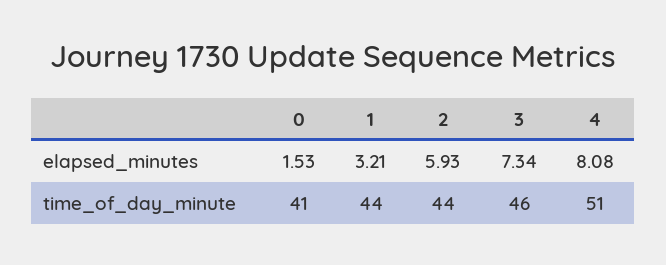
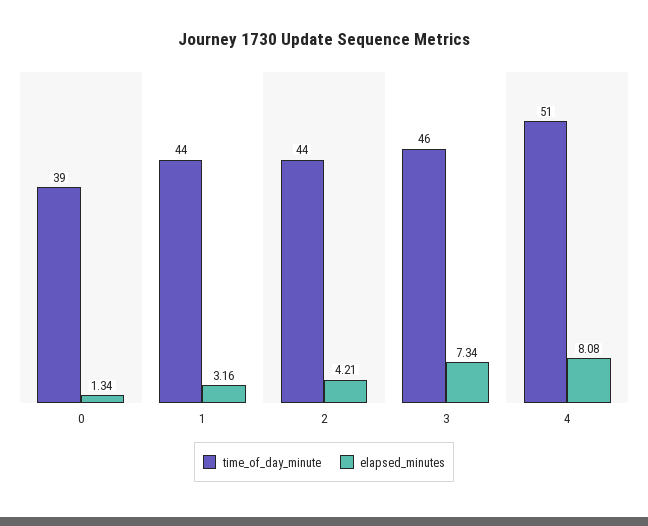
elapsed_minutes, 0: 1.53 -> 1.34
elapsed_minutes, 1: 3.21 -> 3.16
elapsed_minutes, 2: 5.93 -> 4.21
time_of_day_minute, 0: 41 -> 39

